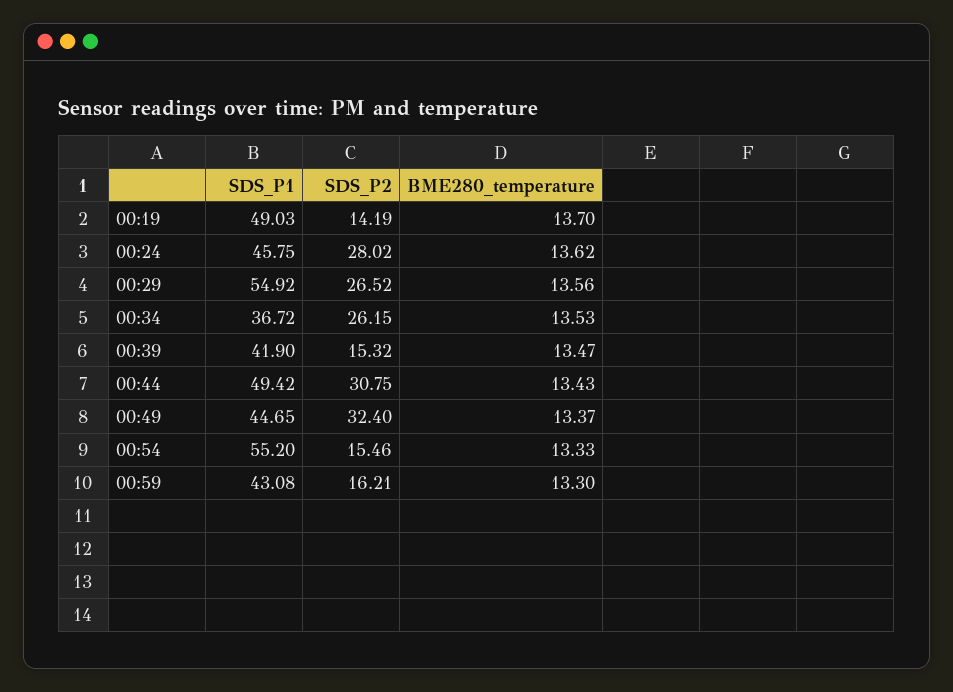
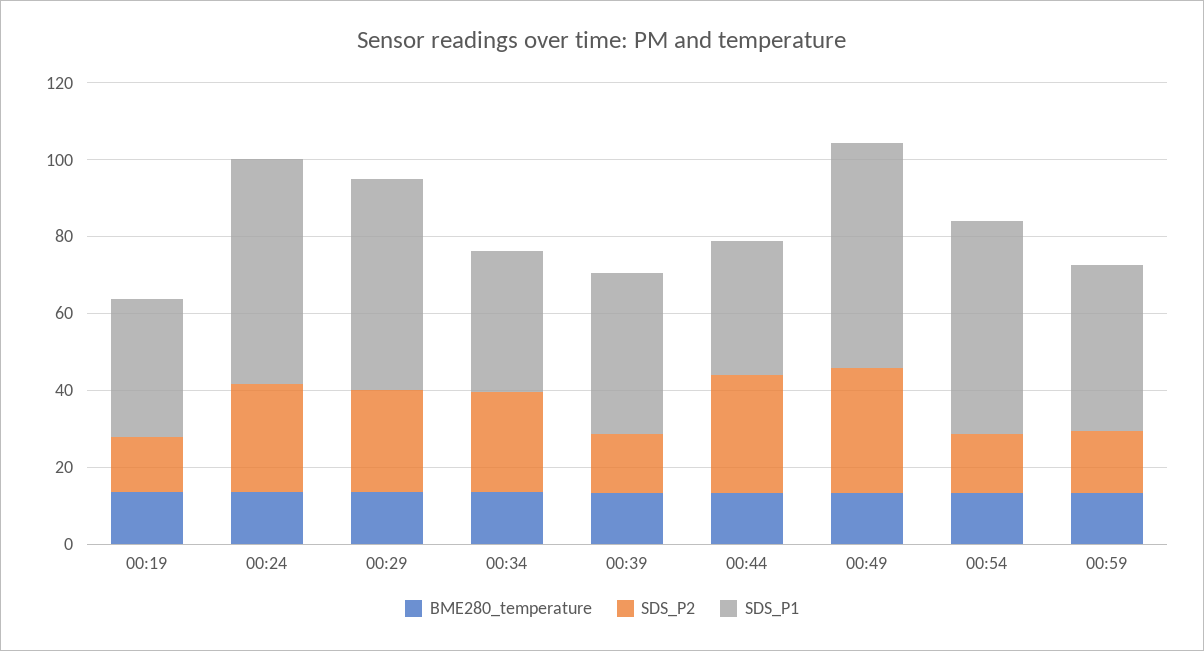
SDS_P1, 00:19: 49.03 -> 35
SDS_P1, 00:24: 45.75 -> 60
SDS_P1, 00:44: 49.42 -> 35
SDS_P1, 00:49: 44.65 -> 60

